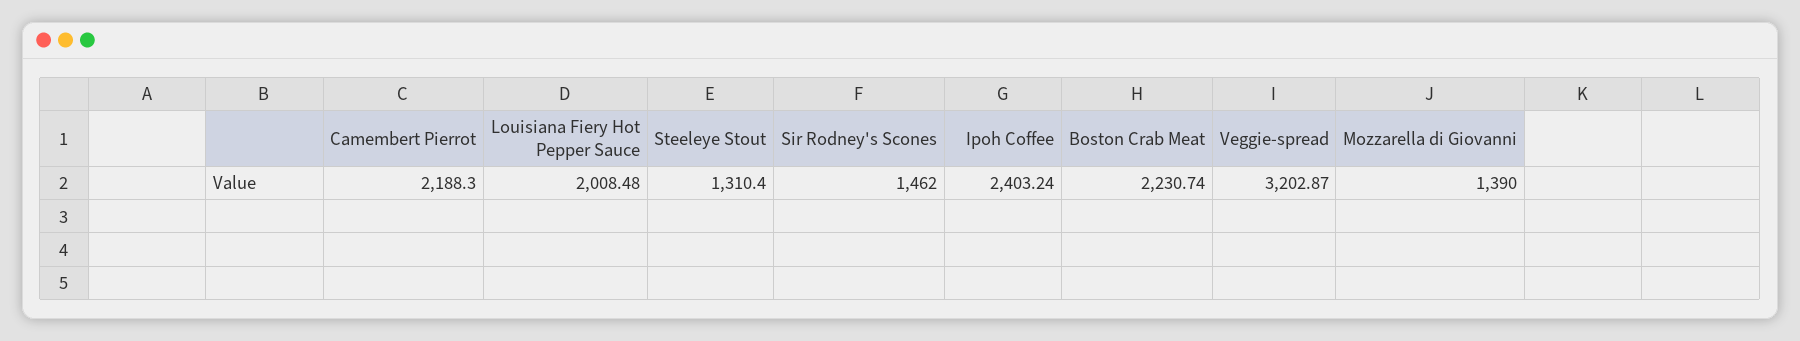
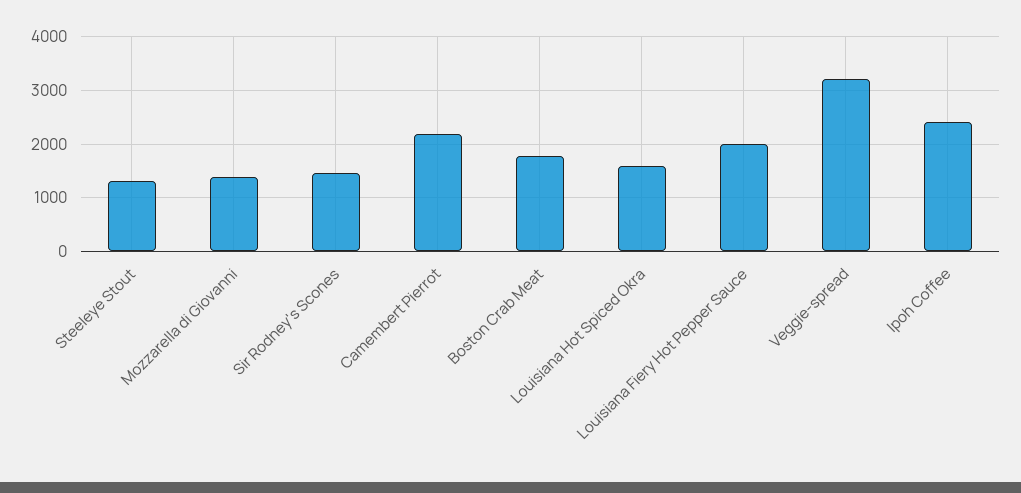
Boston Crab Meat: 2230.74 -> 1800
Louisiana Hot Spiced Okra: none -> 1600

